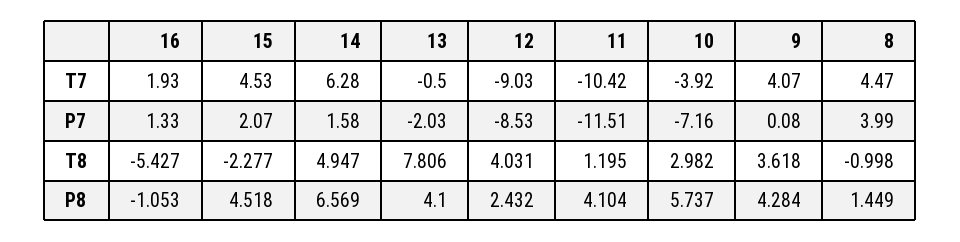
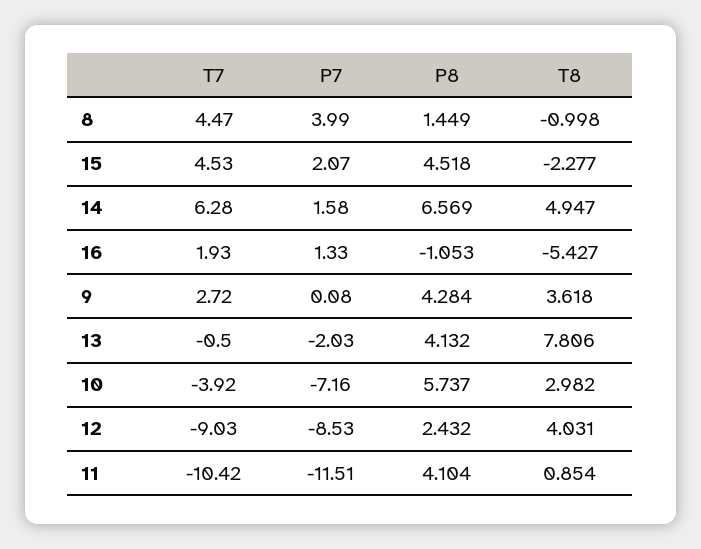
9, T7: 4.07 -> 2.72
11, T8: 1.195 -> 0.854
13, P8: 4.1 -> 4.132

